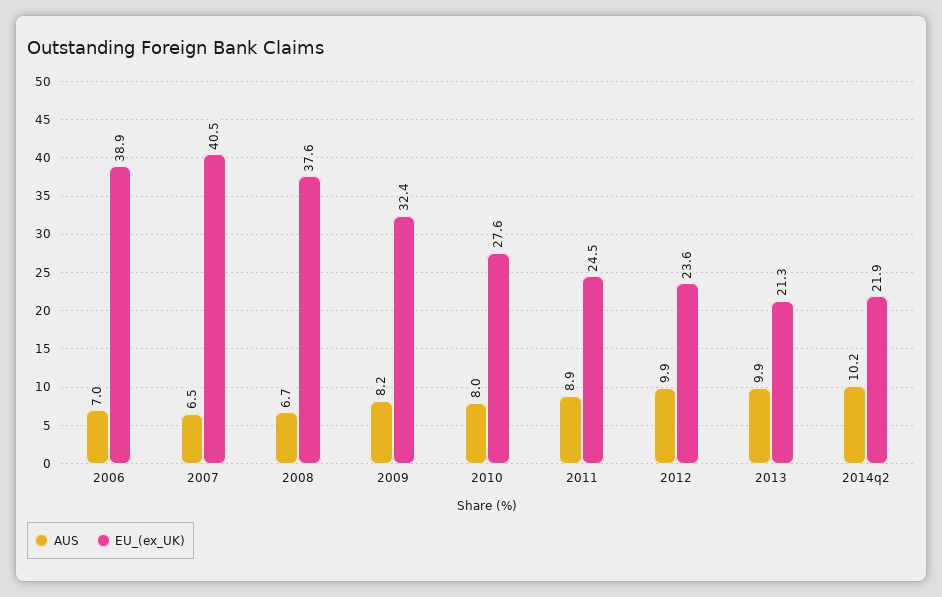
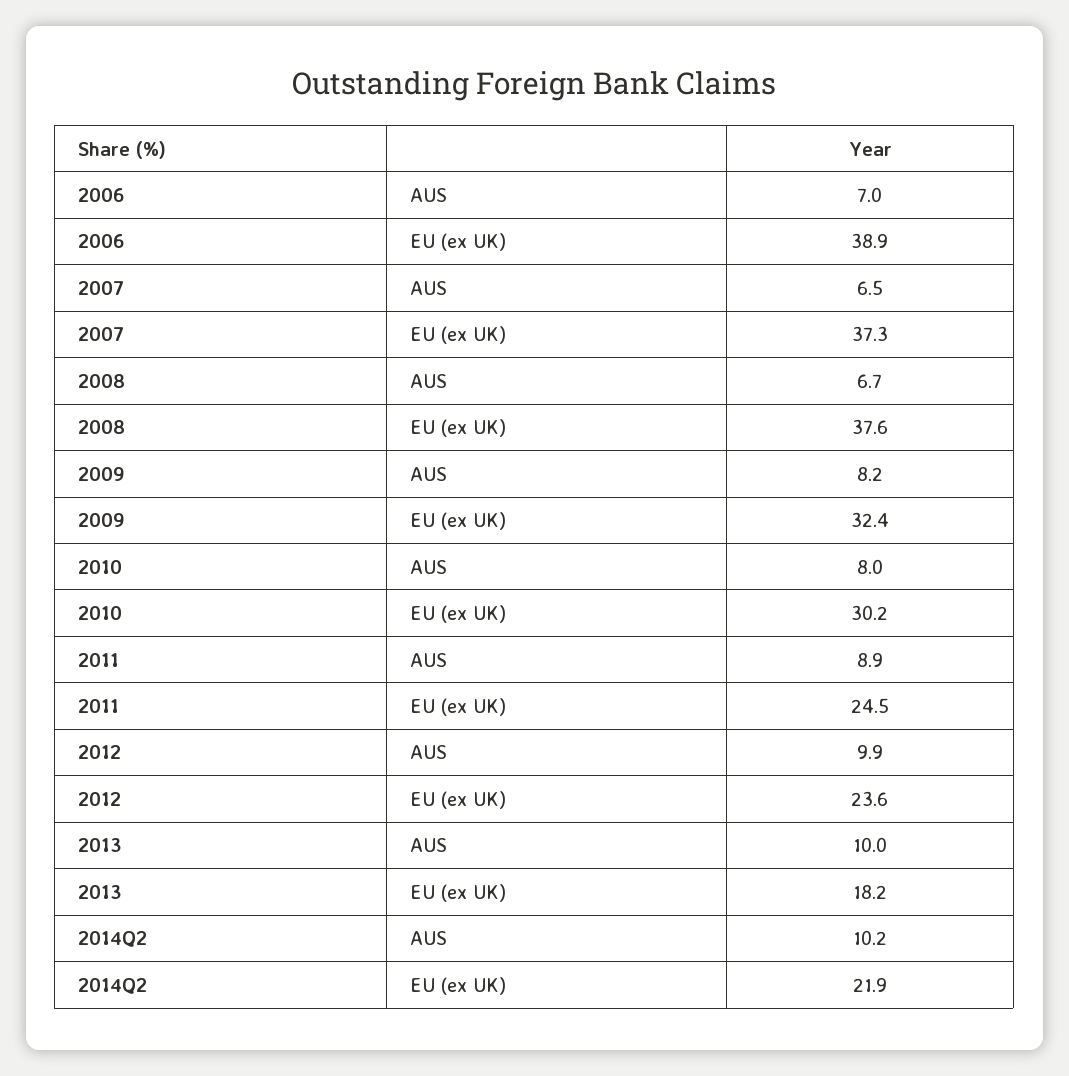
EU_(ex_UK), 2007: 40.5 -> 37.3
EU_(ex_UK), 2010: 27.6 -> 30.2
AUS, 2013: 9.9 -> 10
EU_(ex_UK), 2013: 21.3 -> 18.2

